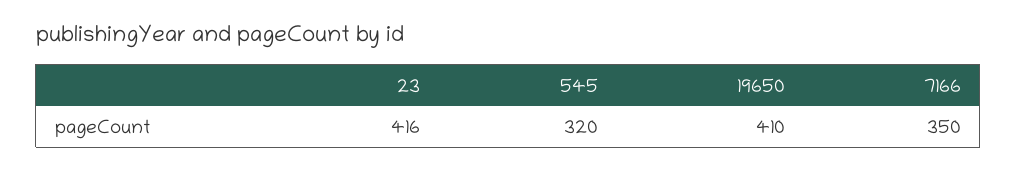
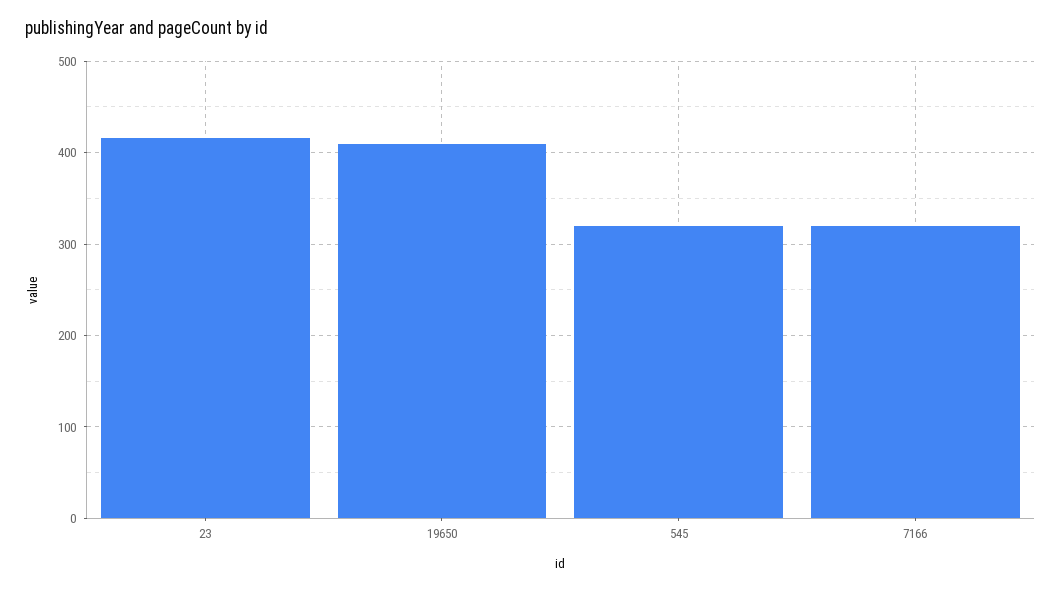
7166: 350 -> 320

